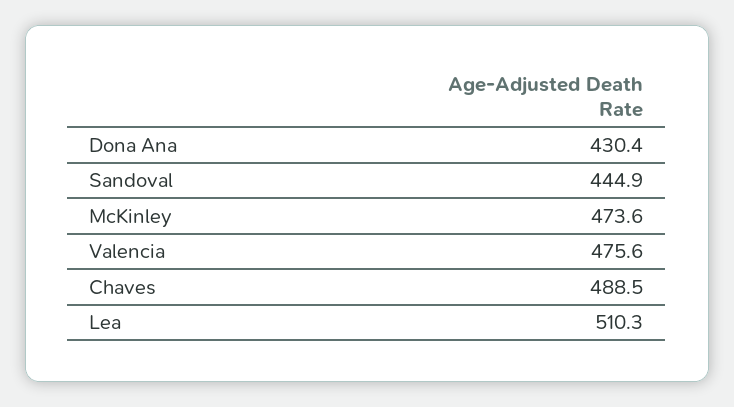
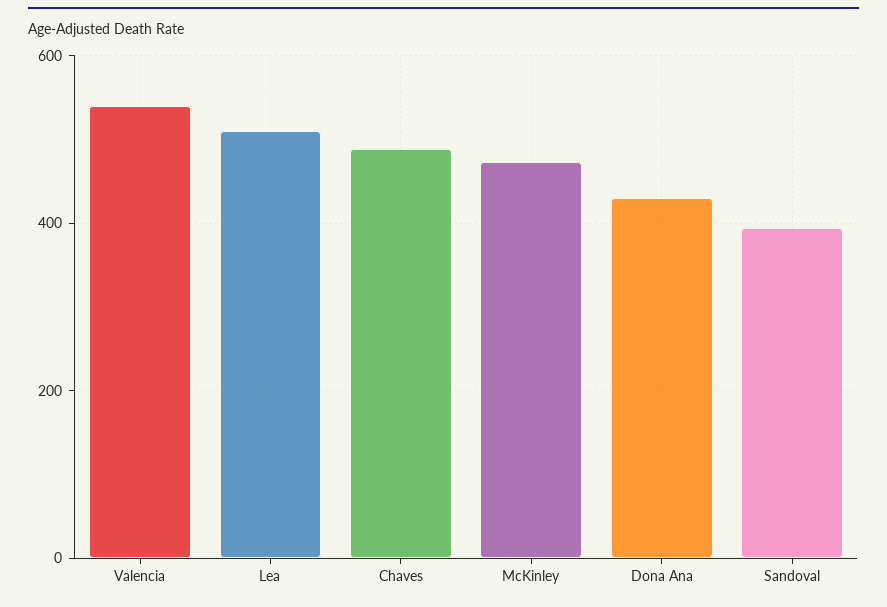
Sandoval: 444.9 -> 400
Valencia: 475.6 -> 540

